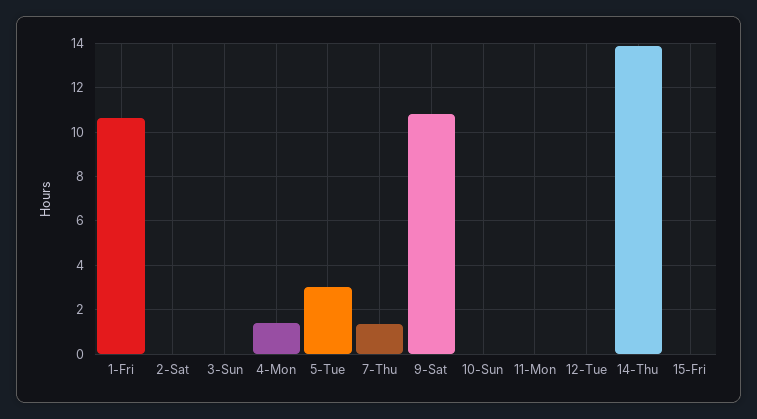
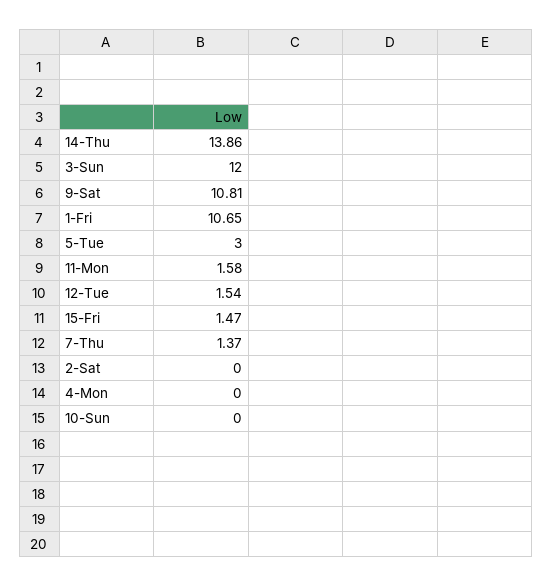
3-Sun: 0 -> 12
4-Mon: 1.5 -> 0
11-Mon: 0 -> 1.58
12-Tue: 0 -> 1.54
15-Fri: 0 -> 1.47

